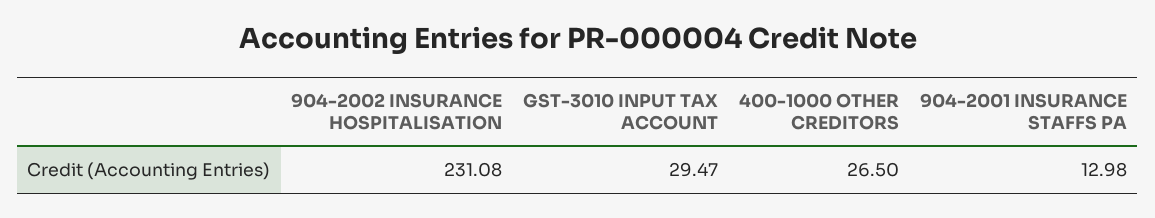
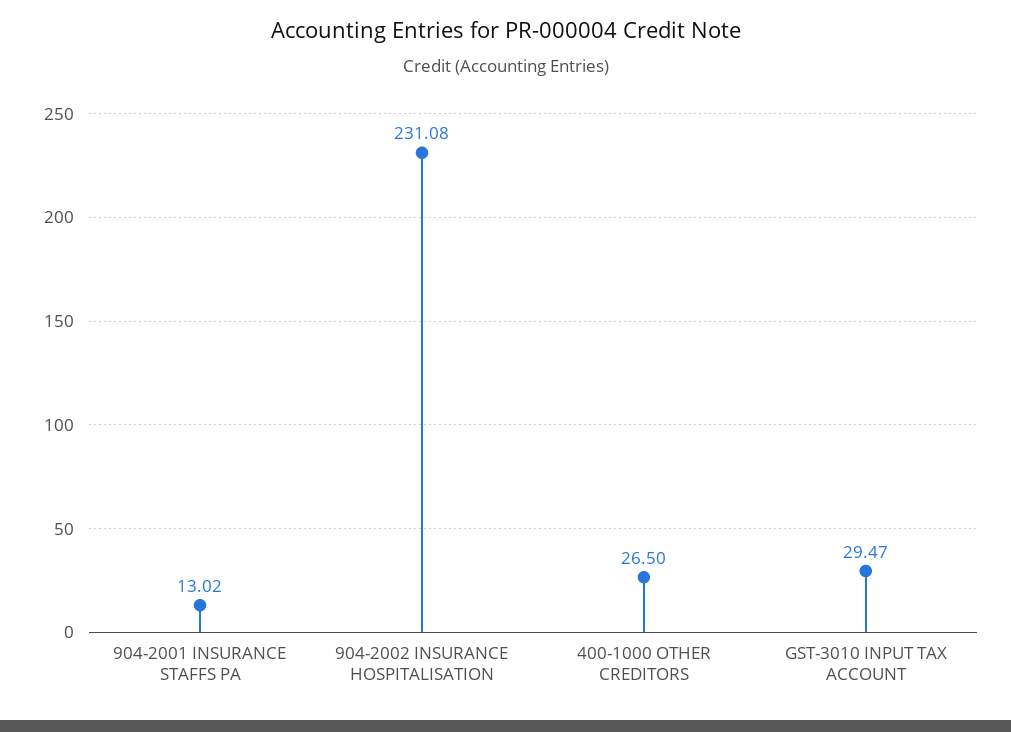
904-2001 INSURANCE STAFFS PA: 12.98 -> 13.02

